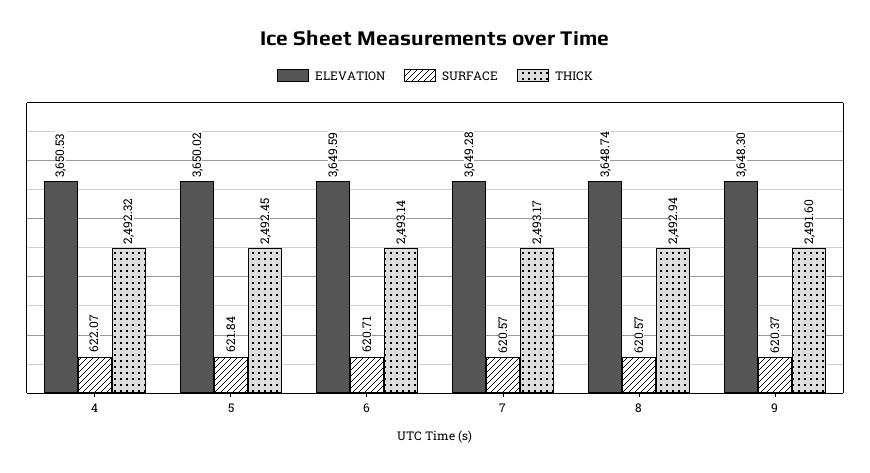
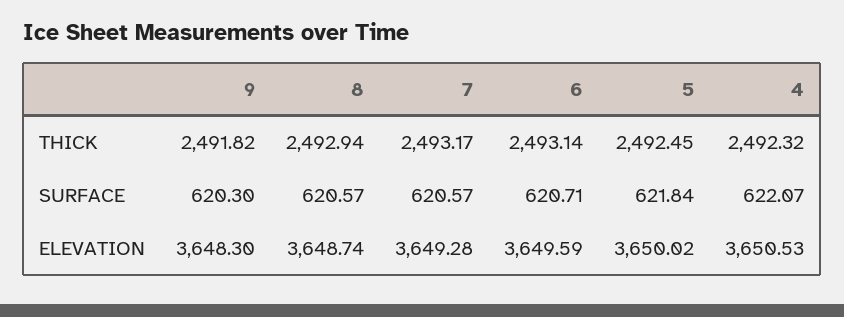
SURFACE, 9: 620.37 -> 620.3
THICK, 9: 2491.6 -> 2491.82

